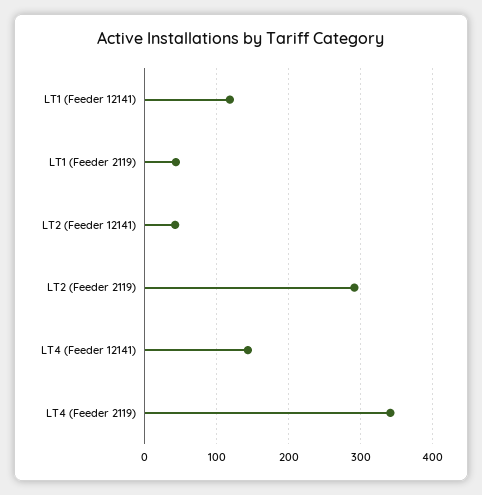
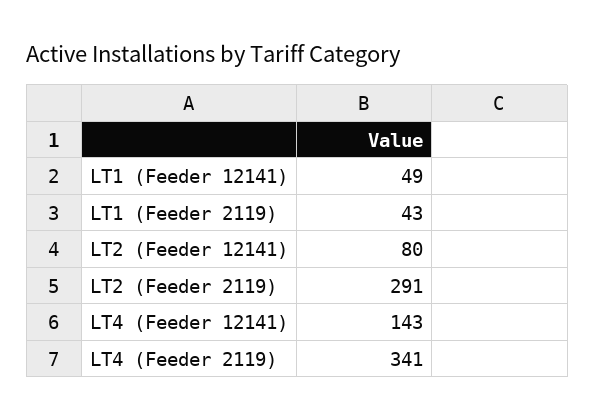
LT1 (Feeder 12141): 120 -> 49
LT2 (Feeder 12141): 40 -> 80

